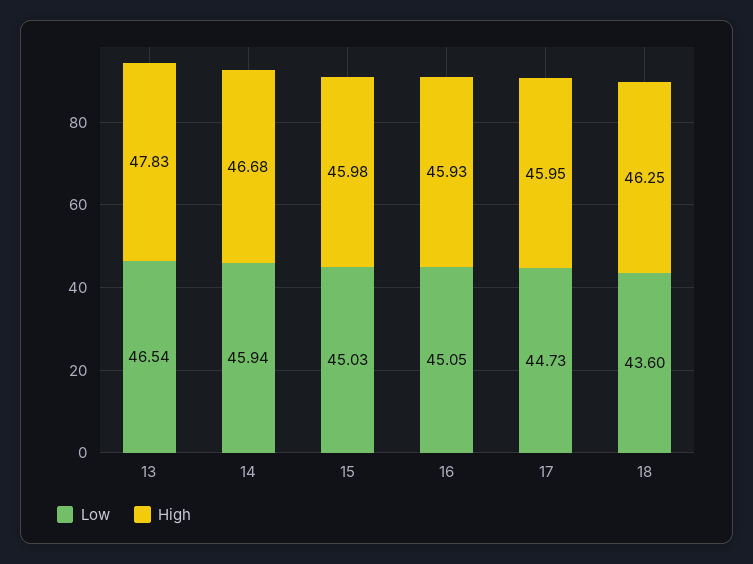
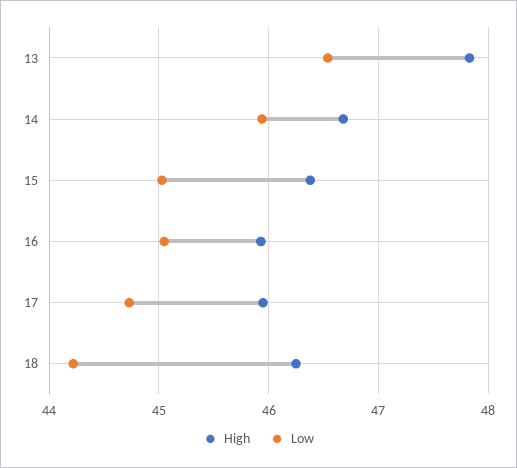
High, 15: 45.98 -> 46.4
Low, 18: 43.6 -> 44.2

